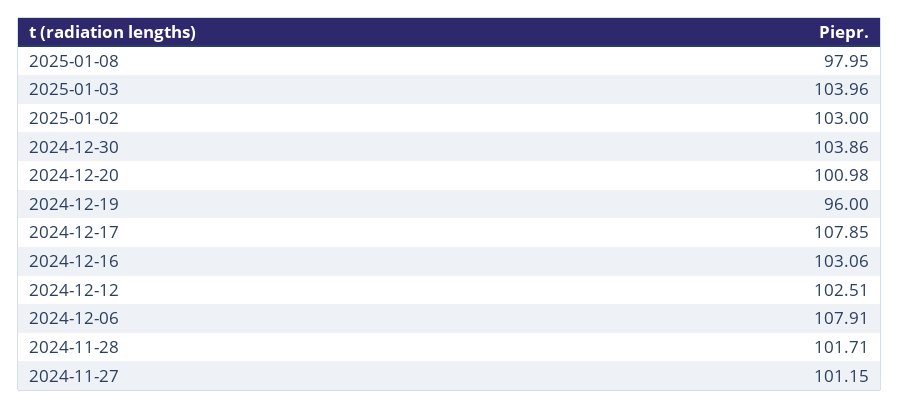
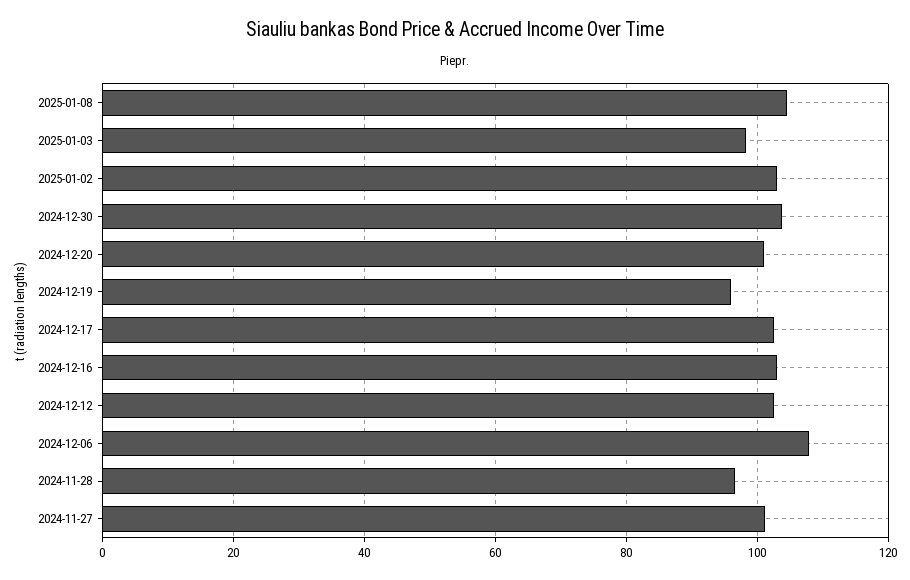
2025-01-08: 97.95 -> 104
2025-01-03: 103.96 -> 98
2024-12-17: 107.85 -> 102
2024-11-28: 101.71 -> 96

